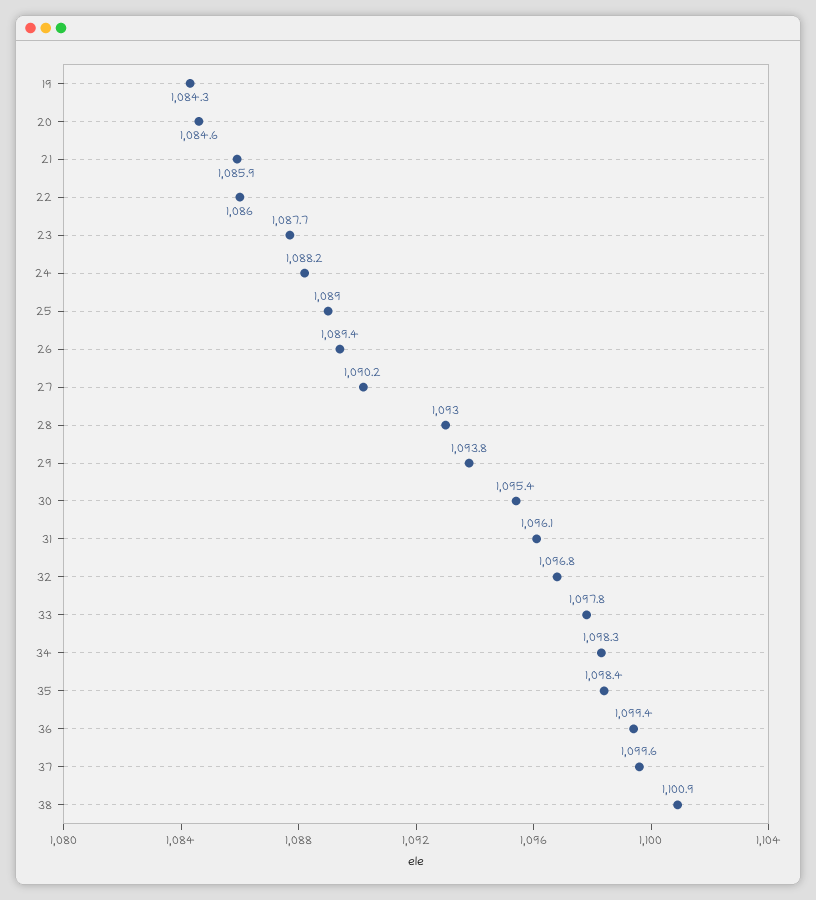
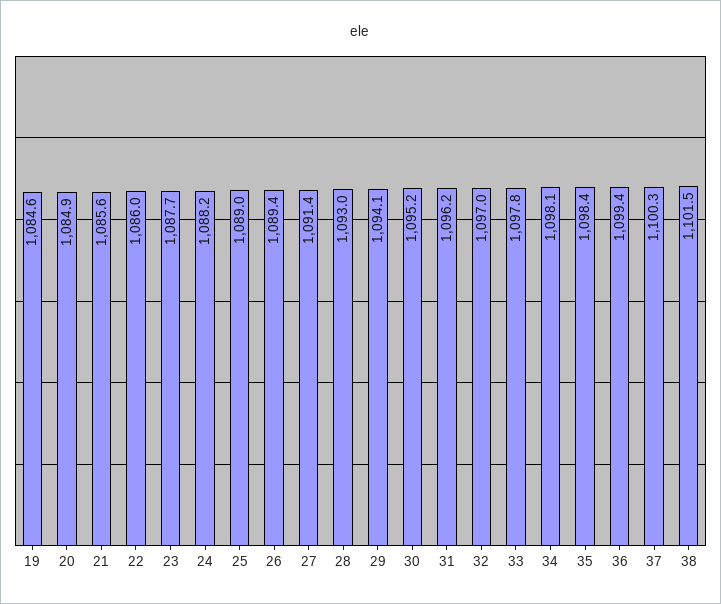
19: 1084.3 -> 1084.6
20: 1084.6 -> 1084.9
21: 1085.9 -> 1085.6
27: 1090.2 -> 1091.4
29: 1093.8 -> 1094.1
30: 1095.4 -> 1095.2
31: 1096.1 -> 1096.2
32: 1096.8 -> 1097
34: 1098.3 -> 1098.1
37: 1099.6 -> 1100.3
38: 1100.9 -> 1101.5

